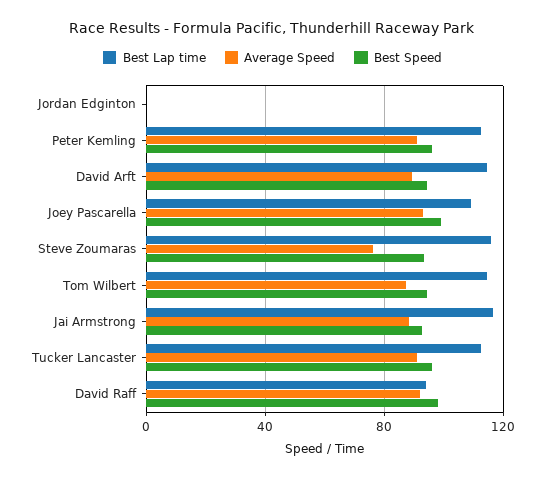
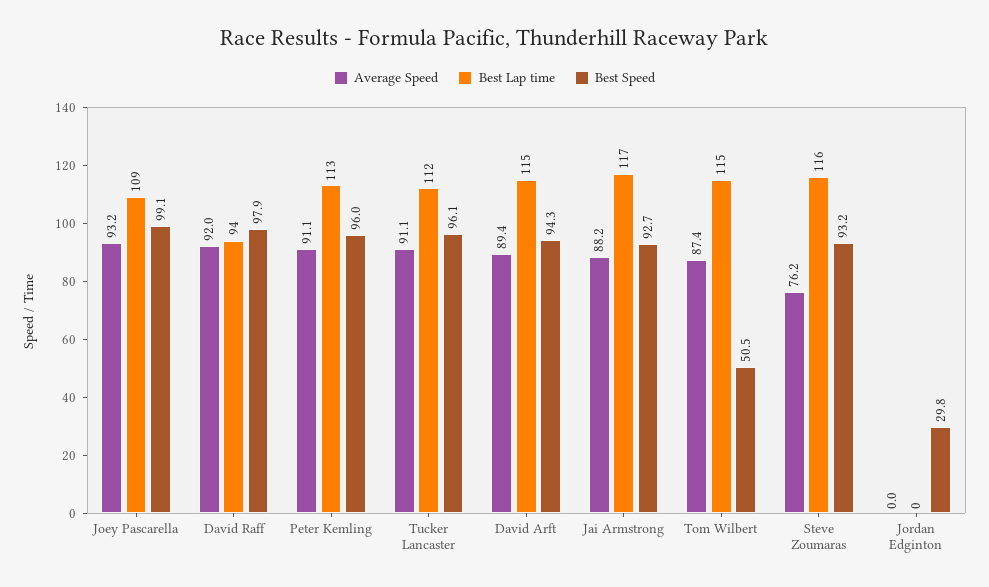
Best Speed, Jordan Edginton: 0 -> 29.8
Best Speed, Tom Wilbert: 95 -> 50.5

